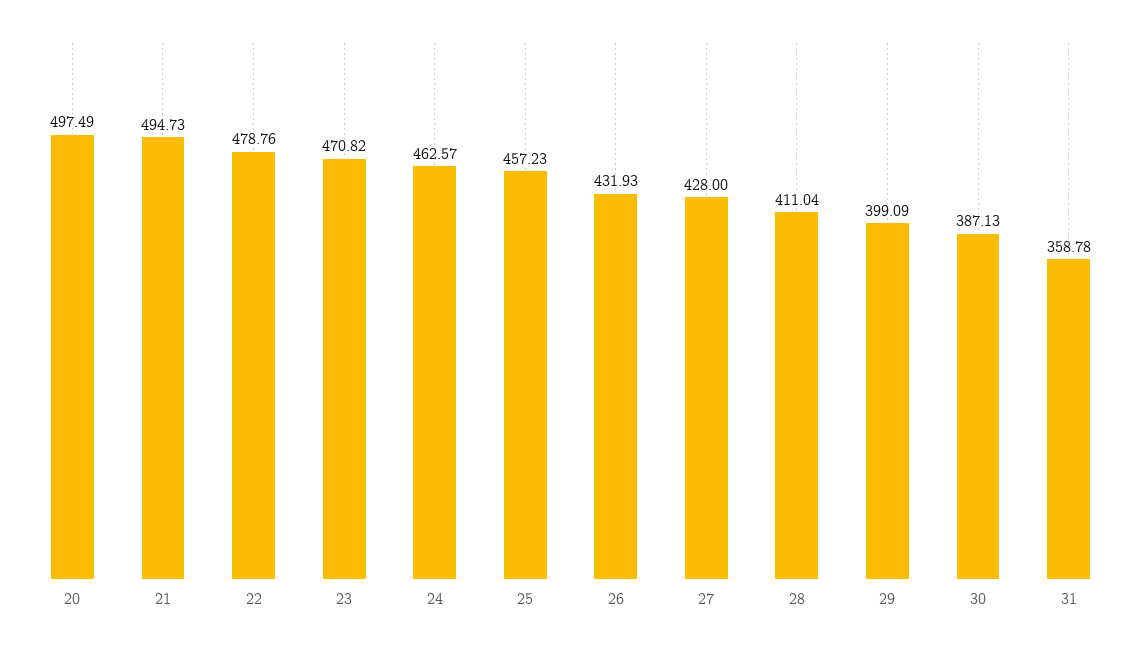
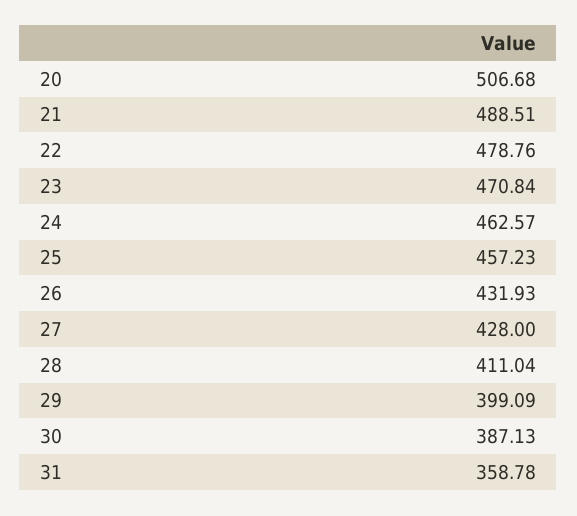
20: 497.49 -> 506.68
21: 494.73 -> 488.51
23: 470.82 -> 470.84

